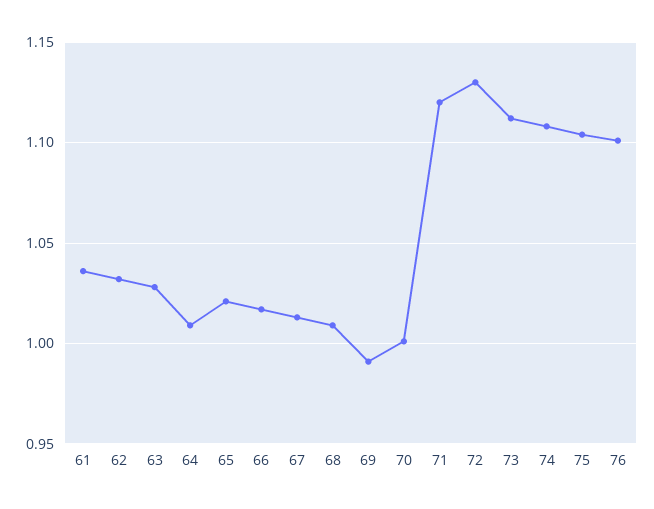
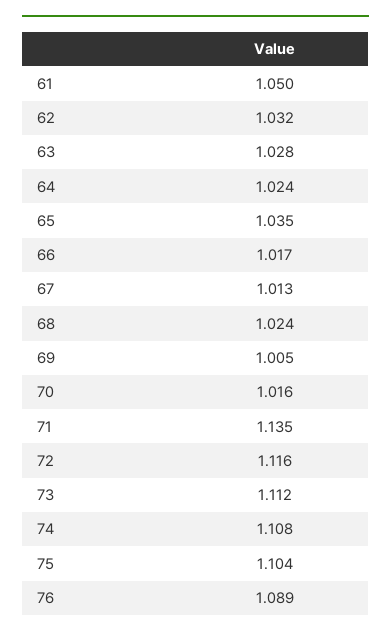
61: 1.035 -> 1.05
64: 1.01 -> 1.024
65: 1.02 -> 1.035
68: 1.01 -> 1.024
69: 0.99 -> 1.005
70: 1 -> 1.016
71: 1.12 -> 1.135
72: 1.13 -> 1.116
76: 1.1 -> 1.089

